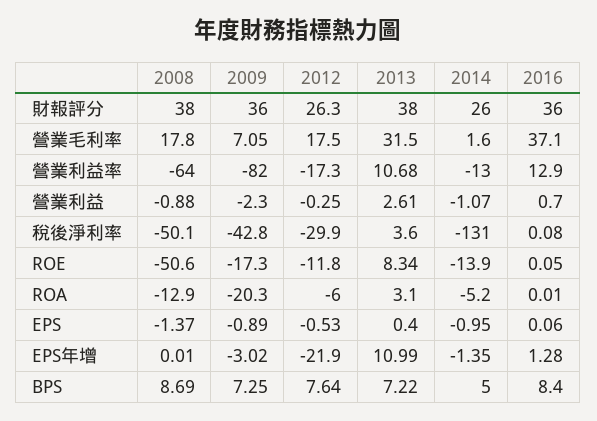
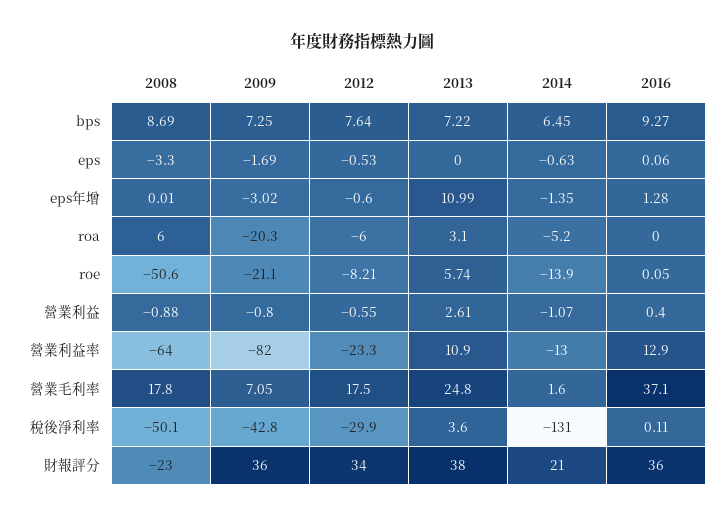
2008, 財報評分: 38 -> -23
2012, 財報評分: 26.3 -> 34
2014, 財報評分: 26 -> 21
2013, 營業毛利率: 31.5 -> 24.8
2012, 營業利益率: -17.3 -> -23.3
2013, 營業利益率: 10.68 -> 10.9
2009, 營業利益: -2.3 -> -0.8
2012, 營業利益: -0.25 -> -0.55
2016, 營業利益: 0.7 -> 0.4
2016, 稅後淨利率: 0.08 -> 0.11
2009, ROE: -17.3 -> -21.1
2012, ROE: -11.8 -> -8.21
2013, ROE: 8.34 -> 5.74
2008, ROA: -12.9 -> 6
2016, ROA: 0.01 -> 0
2008, EPS: -1.37 -> -3.3
2009, EPS: -0.89 -> -1.69
2013, EPS: 0.4 -> 0
2014, EPS: -0.95 -> -0.63
2012, EPS年增: -21.9 -> -0.6
2014, BPS: 5 -> 6.45
2016, BPS: 8.4 -> 9.27

